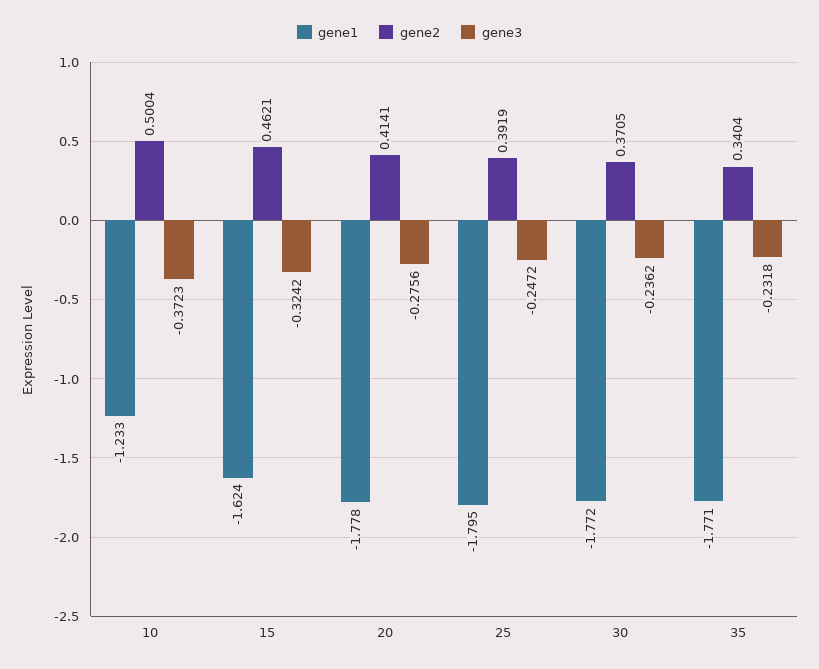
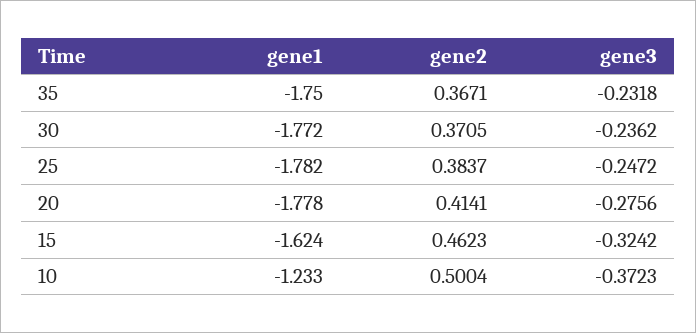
gene2, 15: 0.4621 -> 0.4623
gene1, 25: -1.795 -> -1.782
gene2, 25: 0.3919 -> 0.3837
gene1, 35: -1.771 -> -1.75
gene2, 35: 0.3404 -> 0.3671

